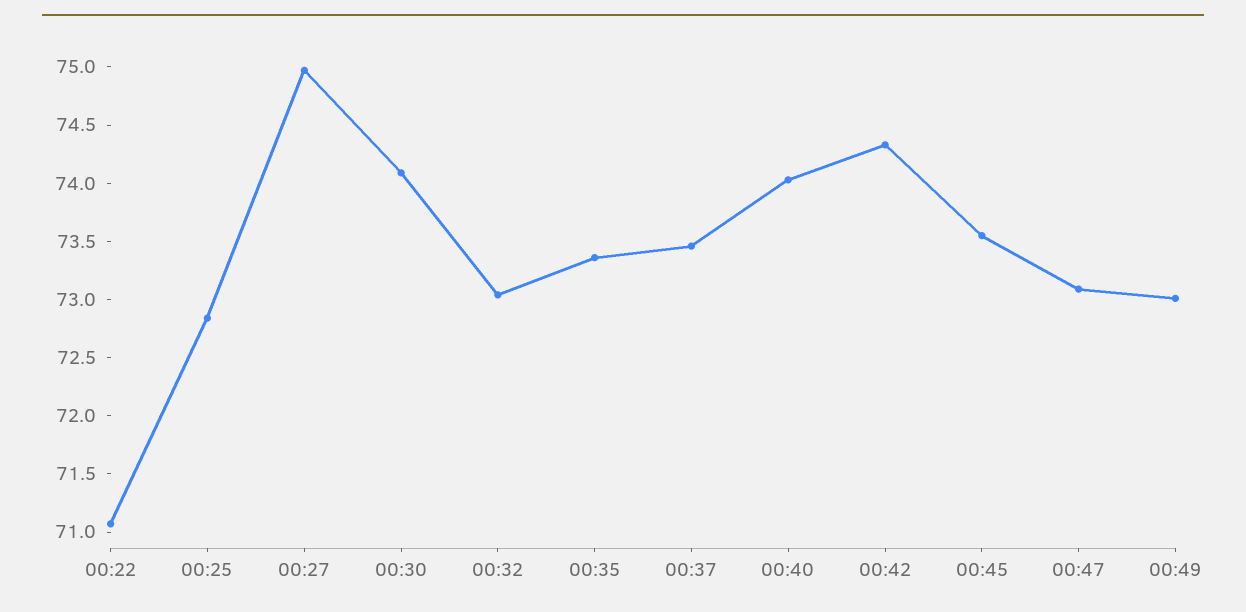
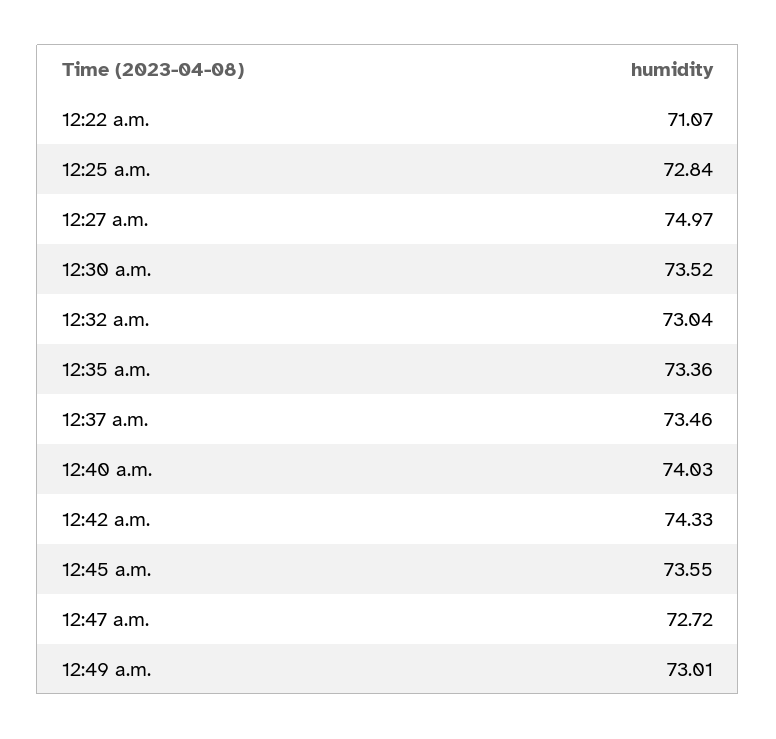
00:30: 74.1 -> 73.52
00:47: 73.1 -> 72.72

